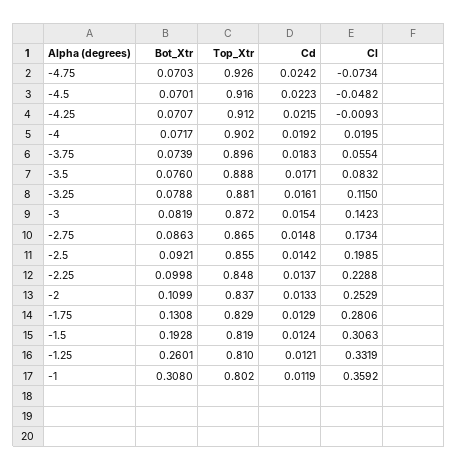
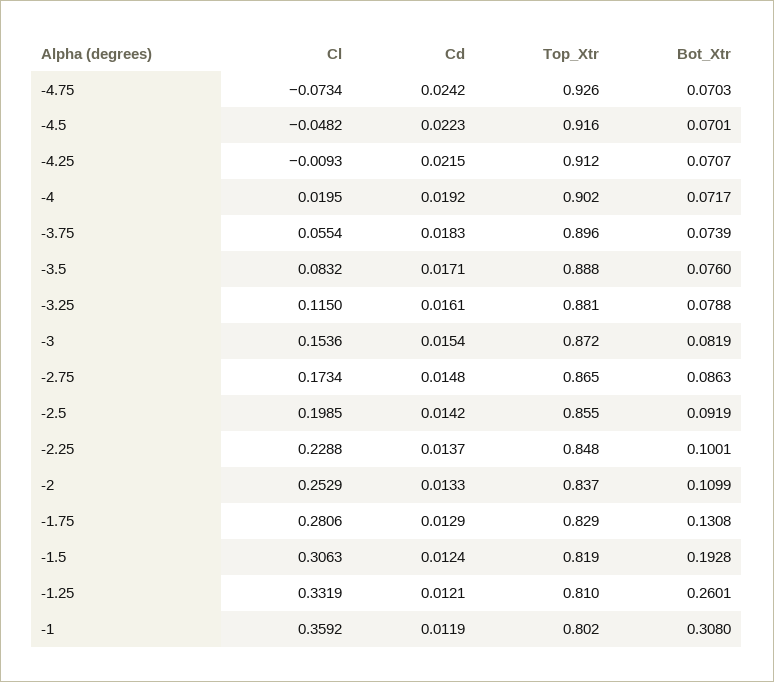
Cl, -3: 0.1423 -> 0.1536
Bot_Xtr, -2.5: 0.0921 -> 0.0919
Bot_Xtr, -2.25: 0.0998 -> 0.1001

